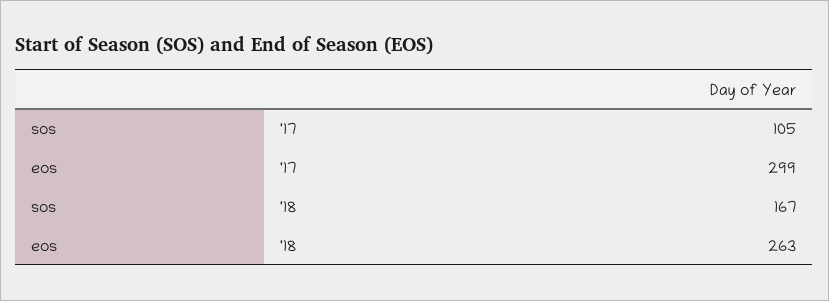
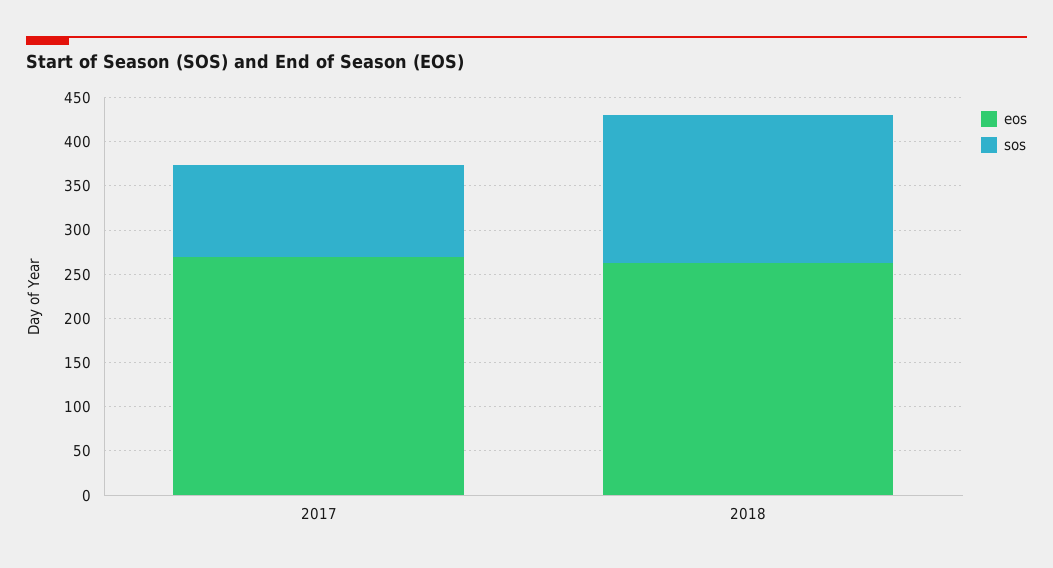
eos, '17: 299 -> 270

